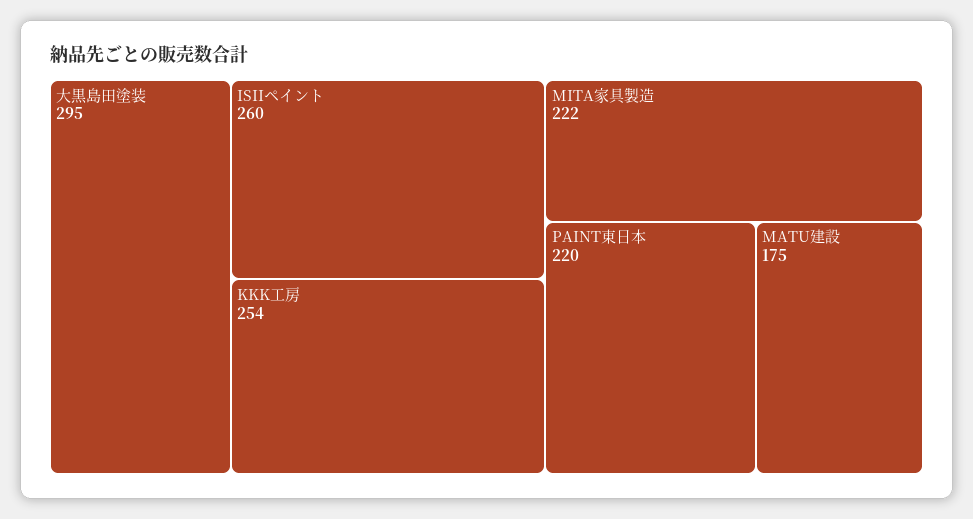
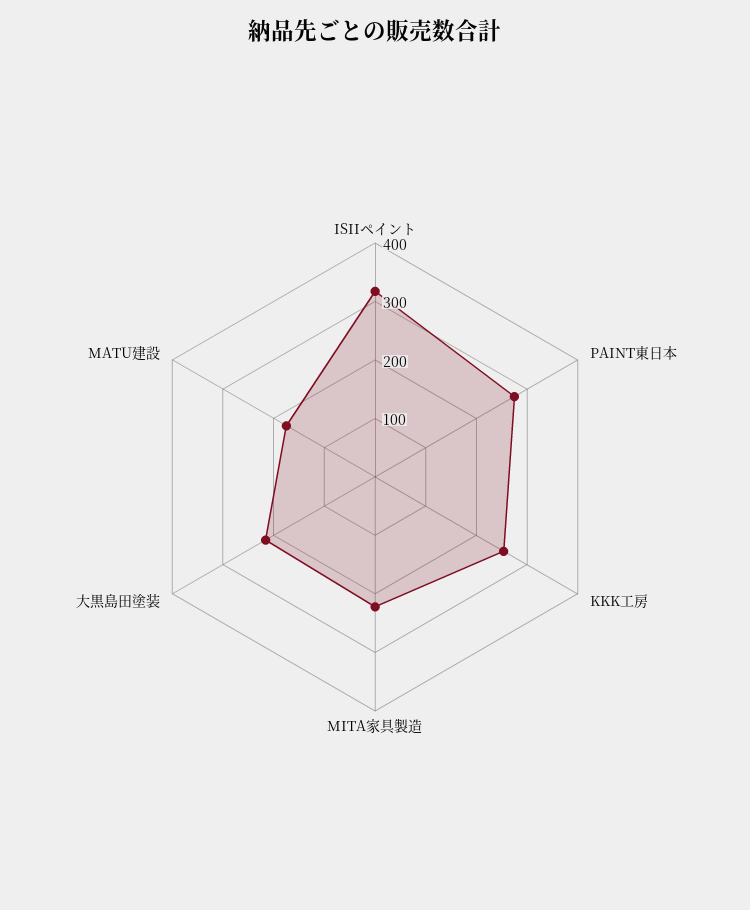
大黒島田塗装: 295 -> 220
ISIIペイント: 260 -> 320
PAINT東日本: 220 -> 280

